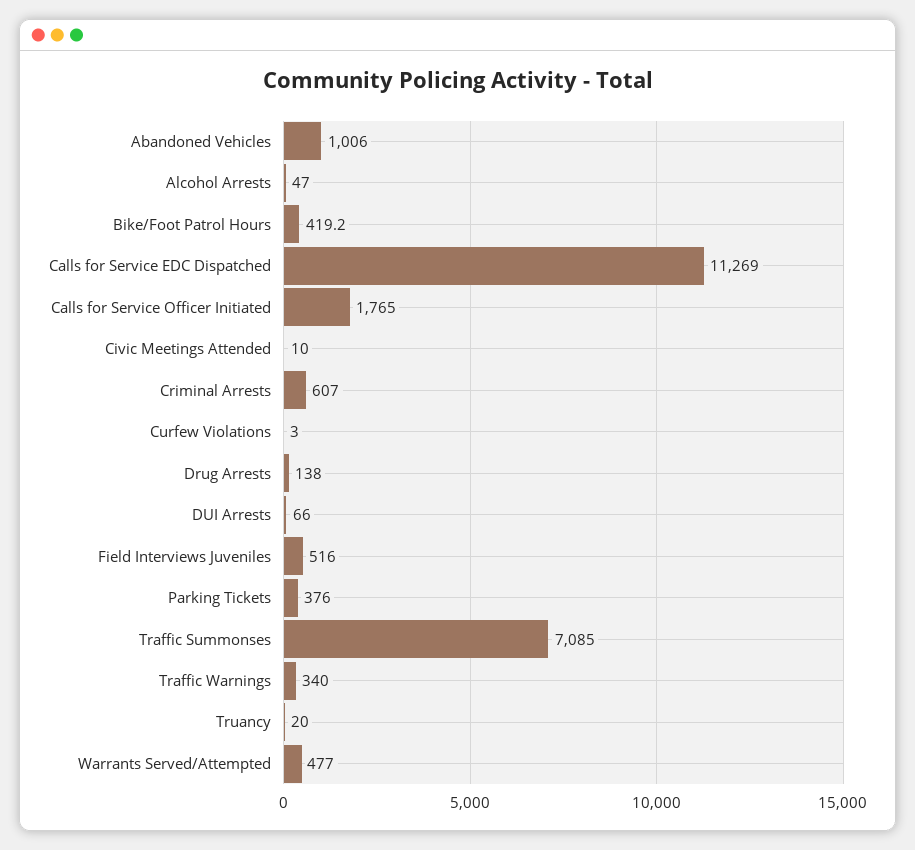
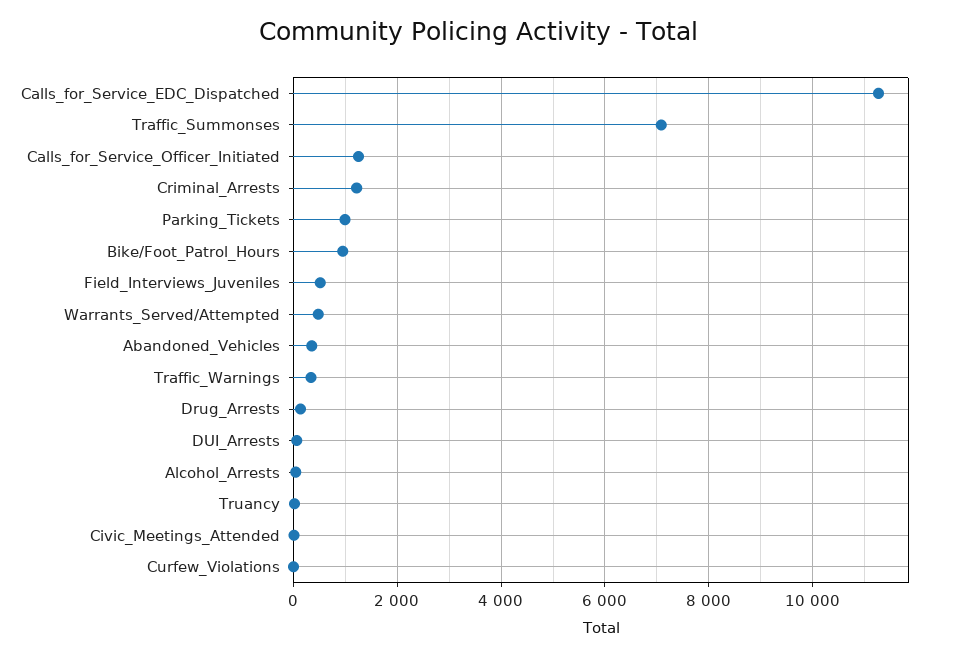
Abandoned Vehicles: 1006 -> 400
Bike/Foot Patrol Hours: 419.2 -> 1000
Calls for Service Officer Initiated: 1765 -> 1200
Criminal Arrests: 607 -> 1200
Parking Tickets: 376 -> 1000

